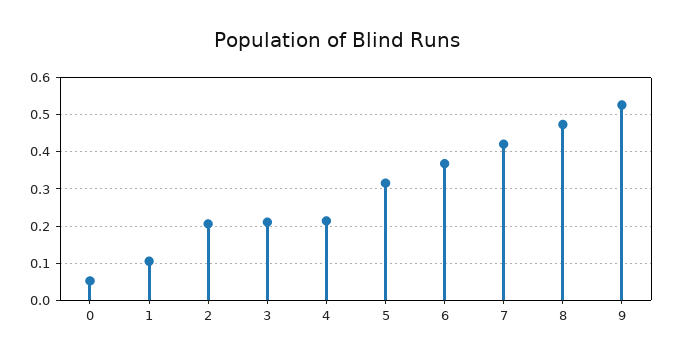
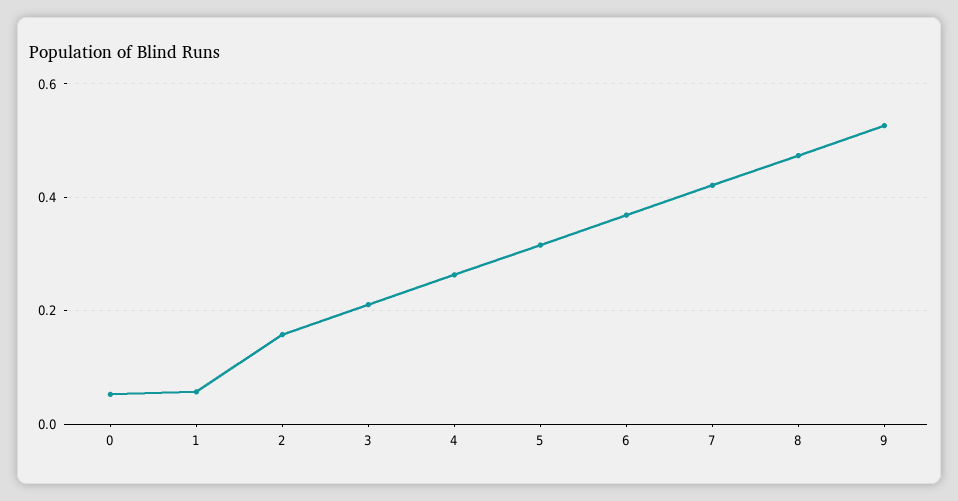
1: 0.1 -> 0.06
2: 0.2 -> 0.16
4: 0.22 -> 0.26

